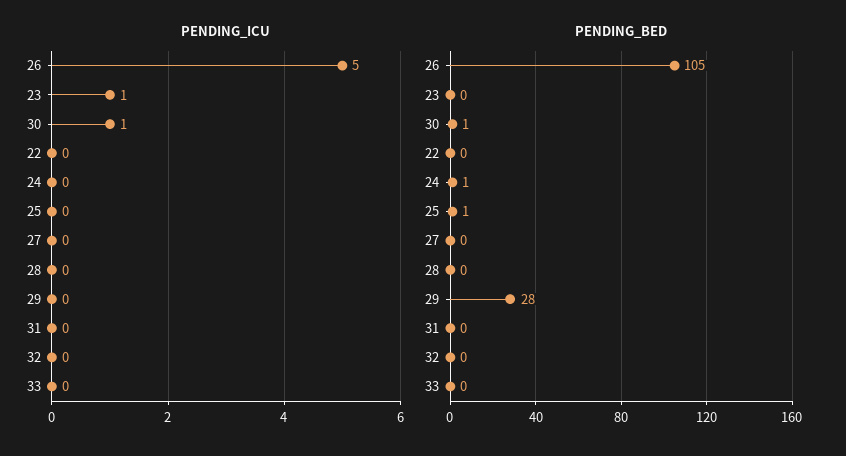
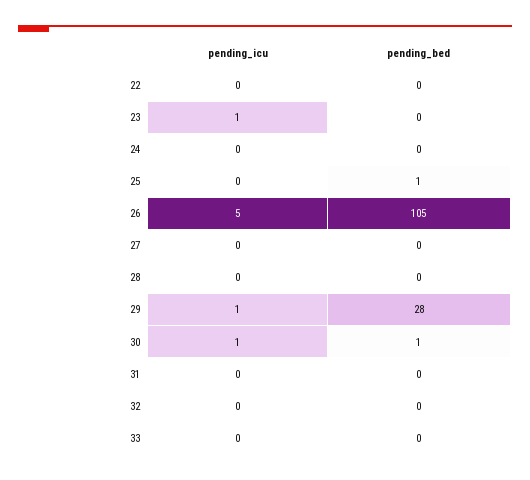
PENDING_ICU, 29: 0 -> 1
PENDING_BED, 24: 1 -> 0

